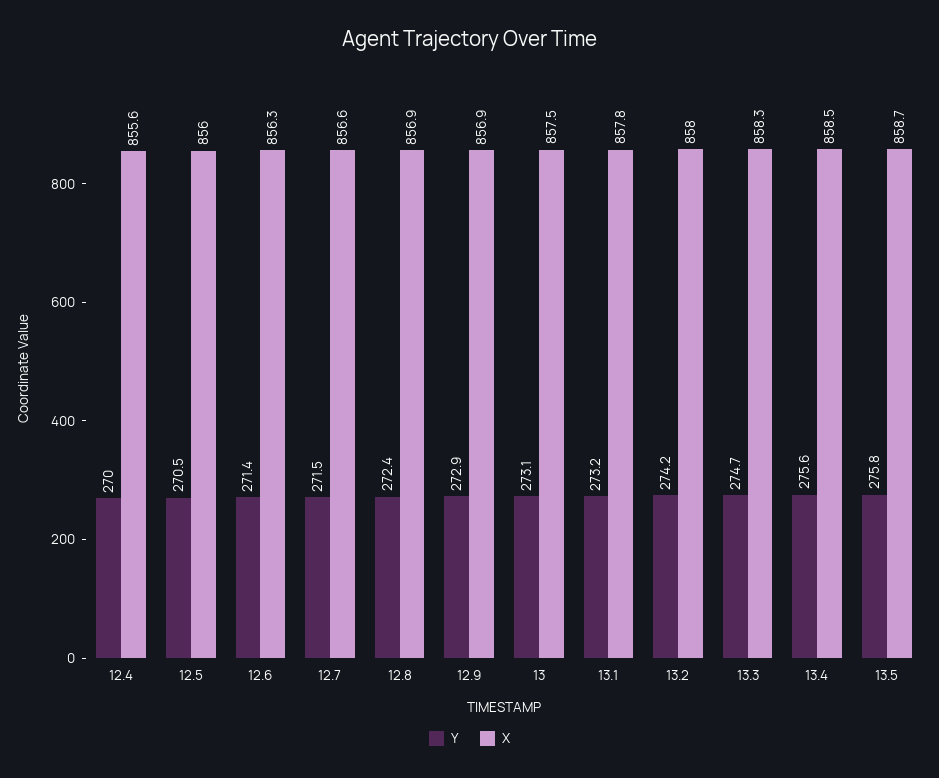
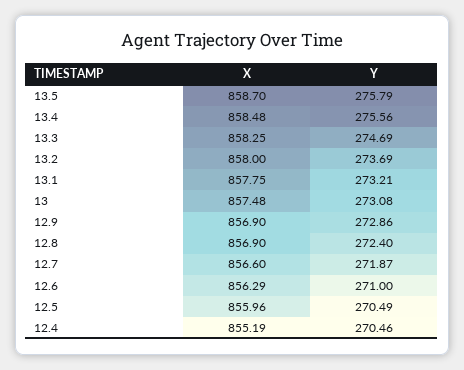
Y, 12.4: 270 -> 270.46
X, 12.4: 855.6 -> 855.19
Y, 12.6: 271.4 -> 271
Y, 12.7: 271.5 -> 271.87
Y, 13.2: 274.2 -> 273.69

